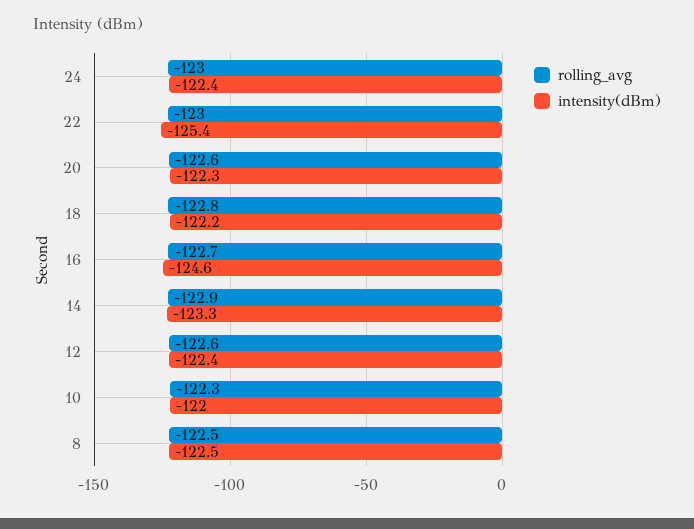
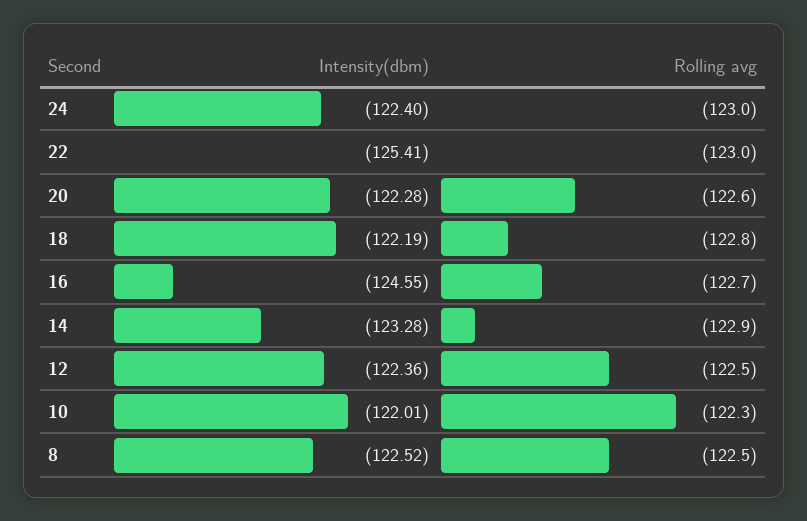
rolling_avg, 12: -122.6 -> -122.5

